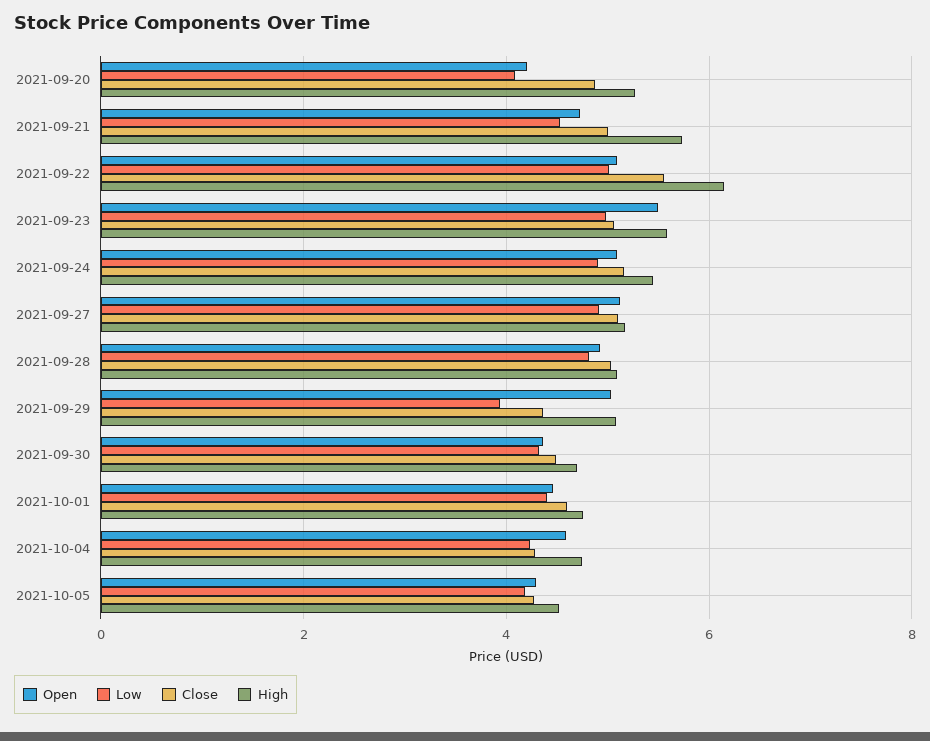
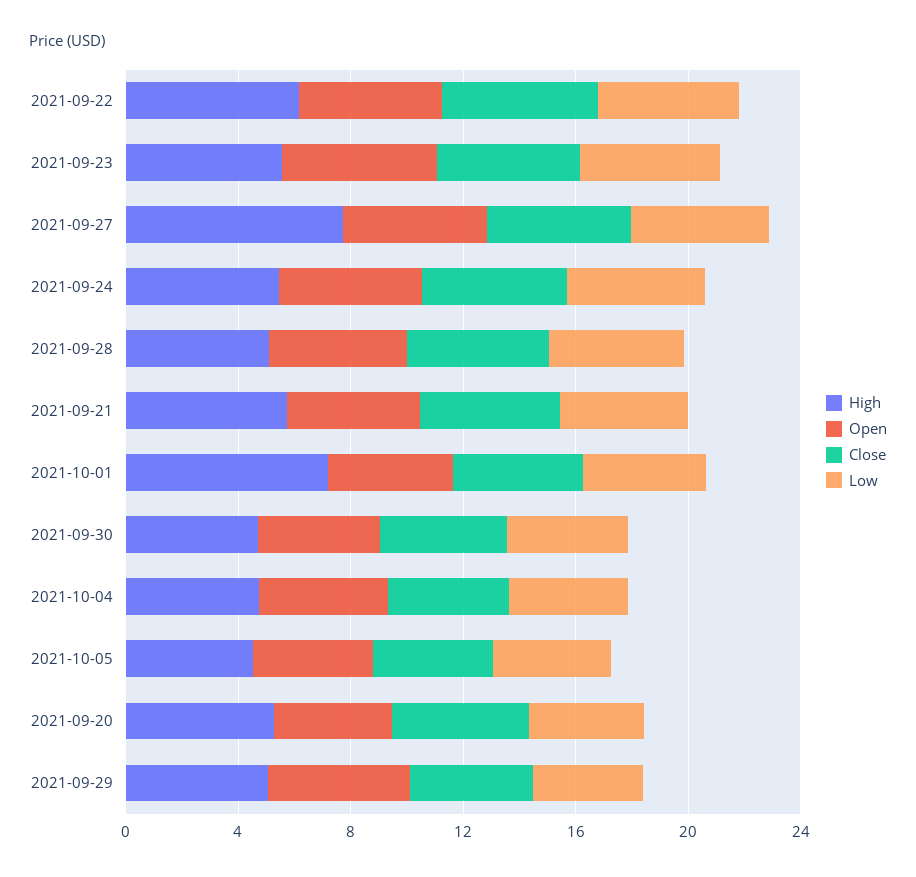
High, 2021-09-27: 5.2 -> 8
High, 2021-10-01: 4.8 -> 7

